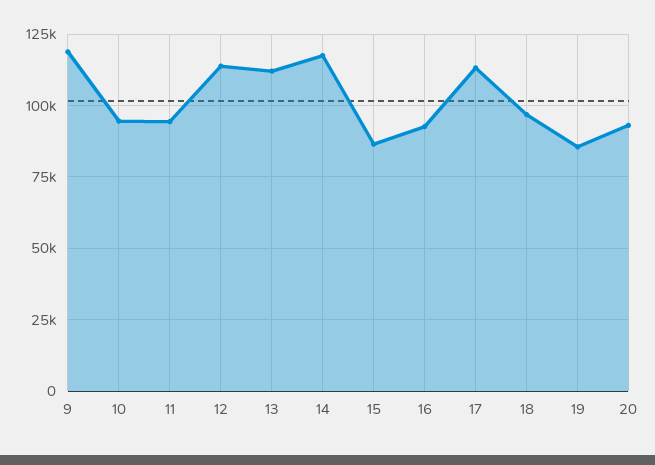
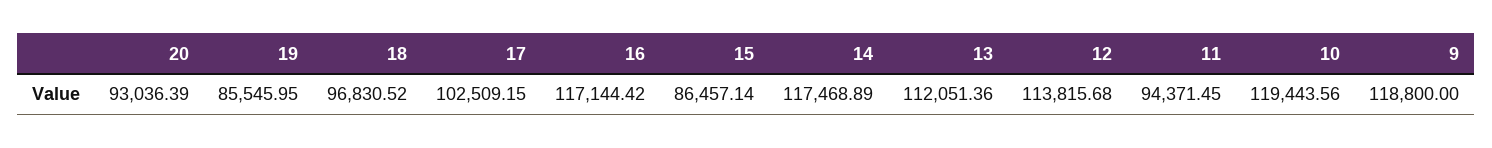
10: 95000 -> 119443.56
16: 92500 -> 117144.42
17: 112500 -> 102509.15

